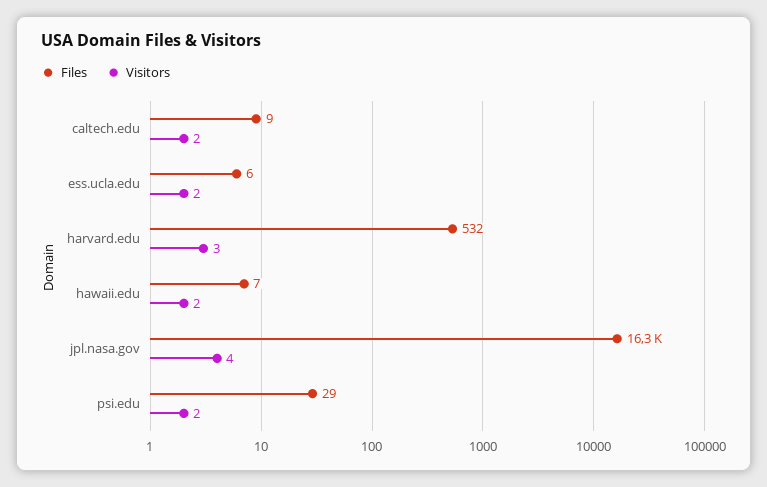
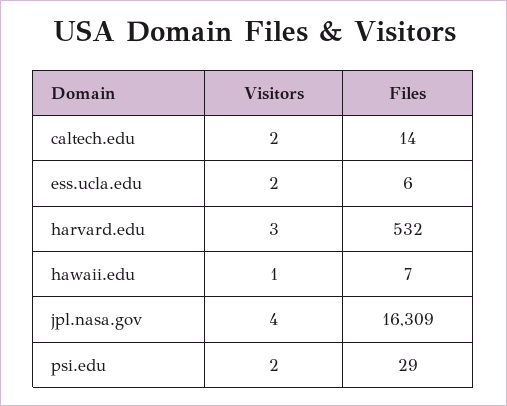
Files, caltech.edu: 9 -> 14
Visitors, hawaii.edu: 2 -> 1

